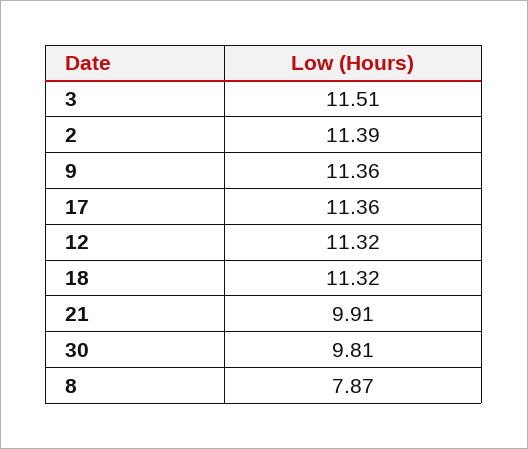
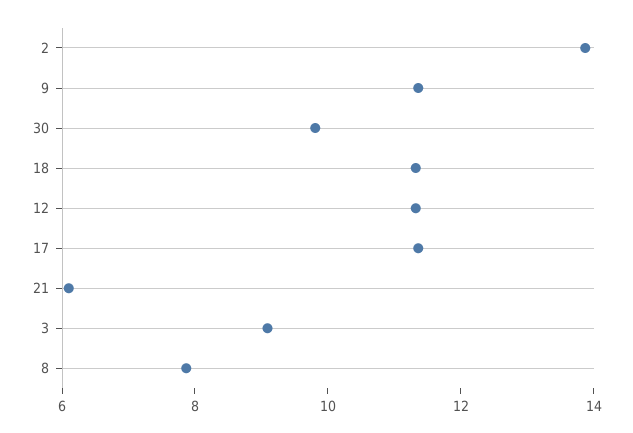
3: 11.51 -> 9
2: 11.39 -> 14
21: 9.91 -> 6

